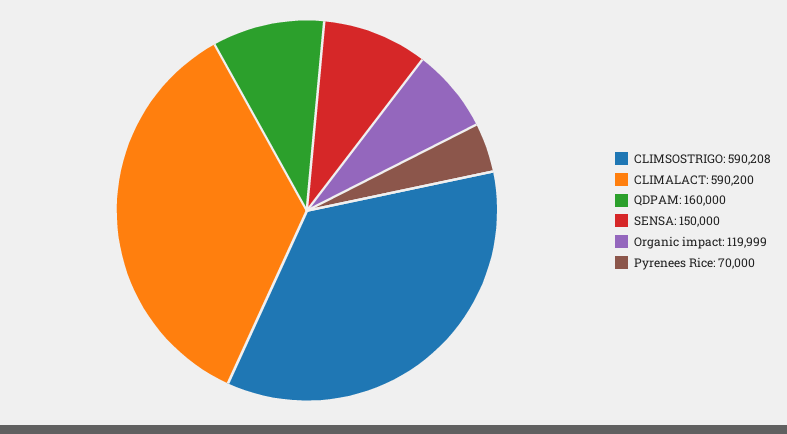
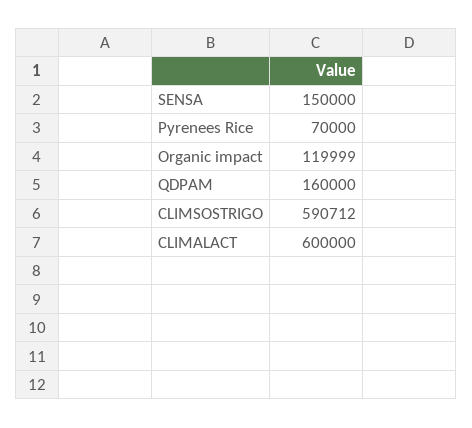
CLIMSOSTRIGO: 590208 -> 590712
CLIMALACT: 590200 -> 600000

